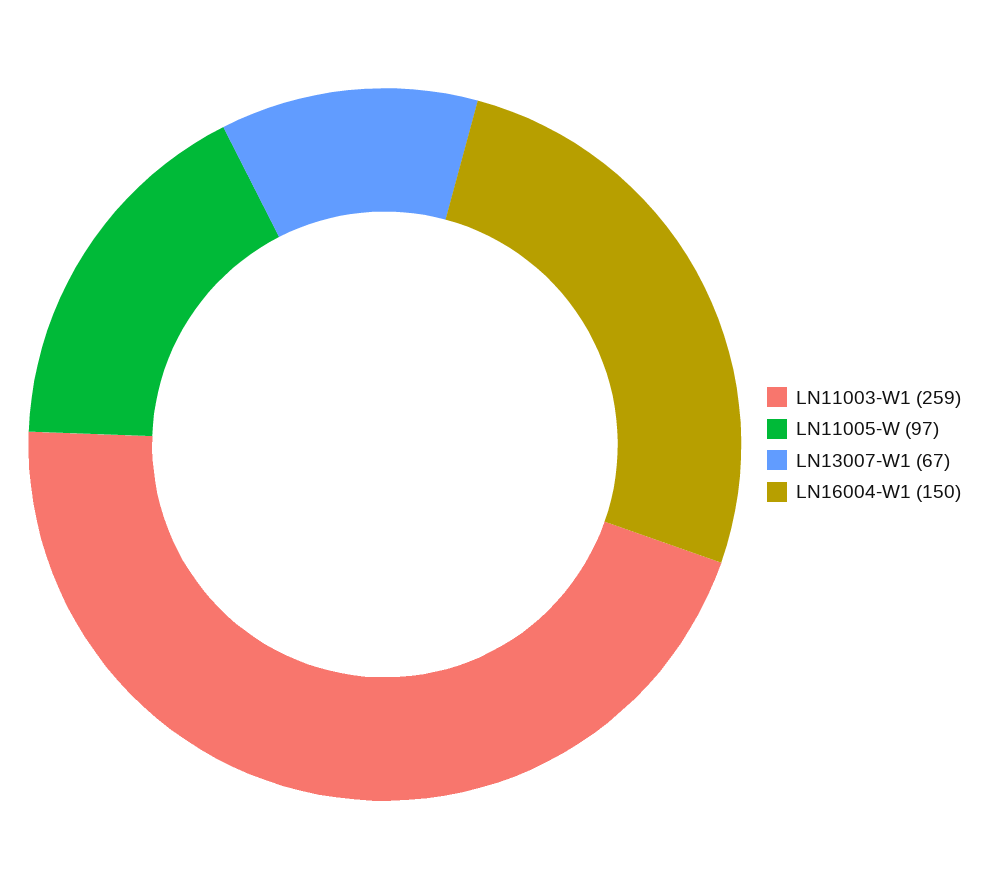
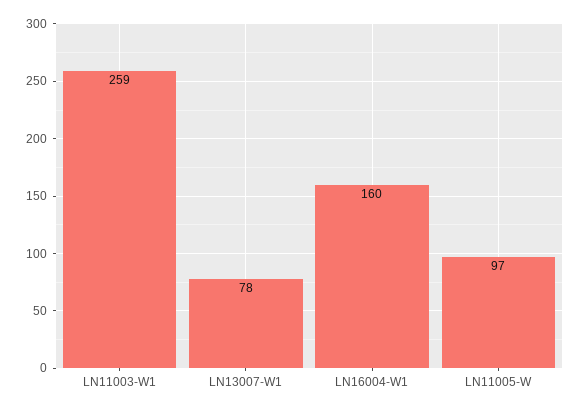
LN13007-W1: 67 -> 78
LN16004-W1: 150 -> 160

